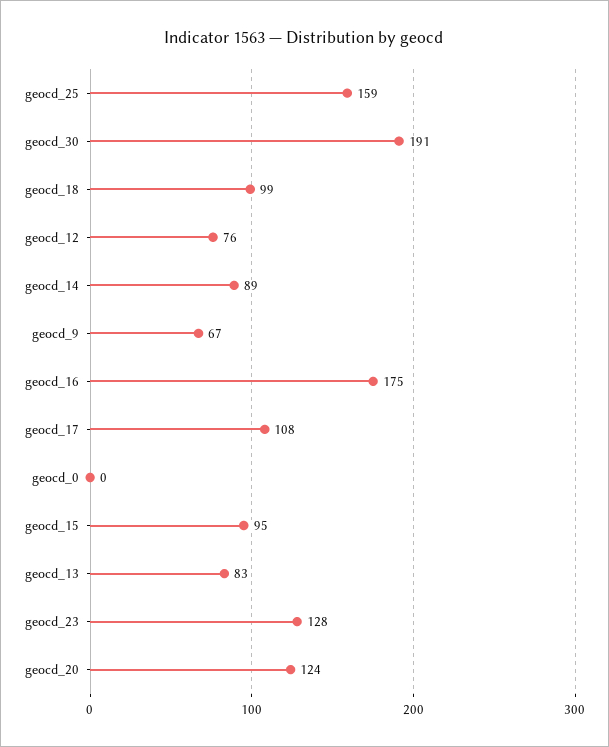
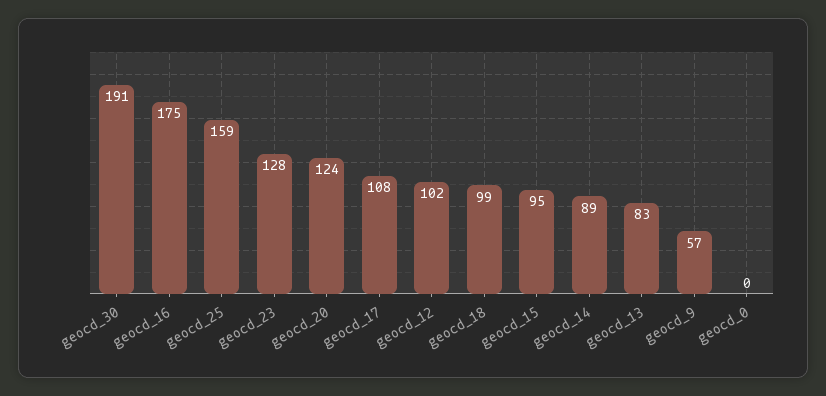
geocd_12: 76 -> 102
geocd_9: 67 -> 57

